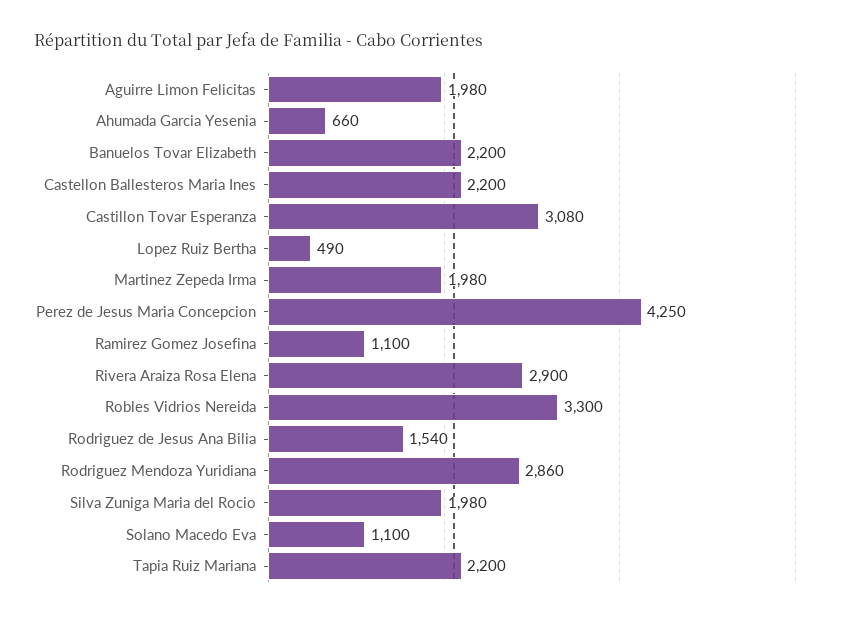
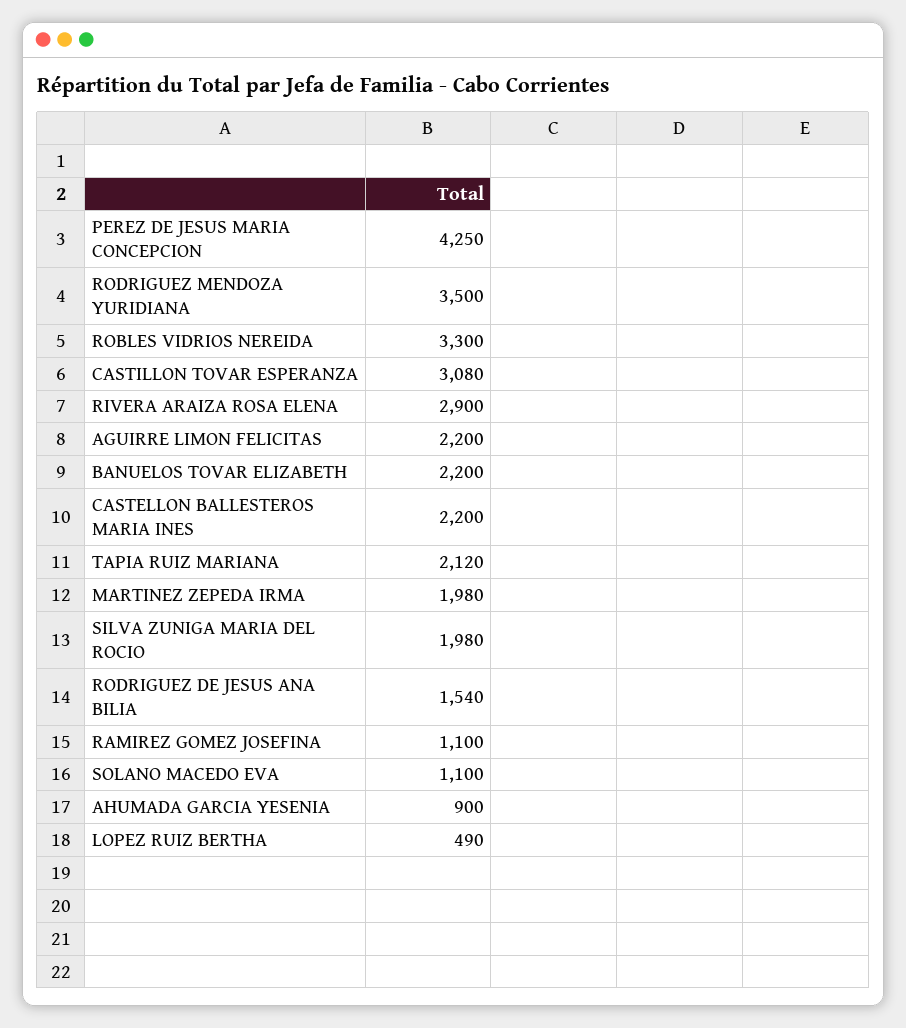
Aguirre Limon Felicitas: 1980 -> 2200
Ahumada Garcia Yesenia: 660 -> 900
Rodriguez Mendoza Yuridiana: 2860 -> 3500
Tapia Ruiz Mariana: 2200 -> 2120

